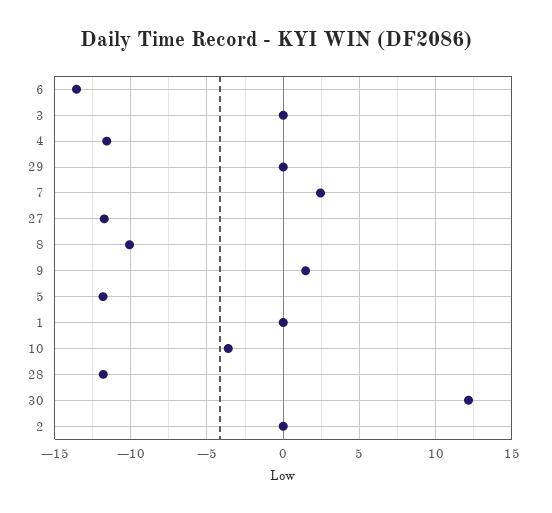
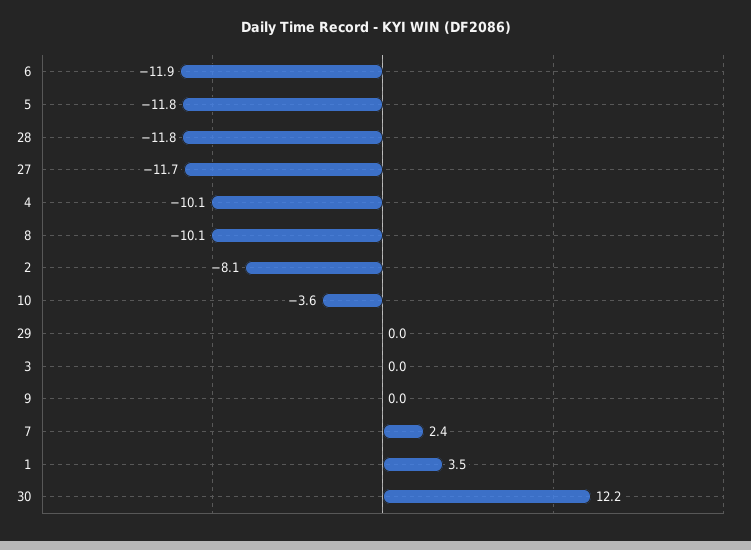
6: -13.5 -> -11.9
4: -11.5 -> -10.1
9: 1.5 -> 0
1: 0 -> 3.5
2: 0 -> -8.1

